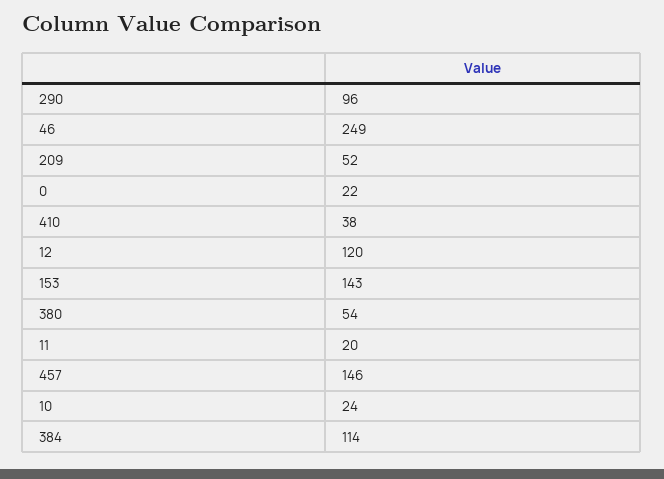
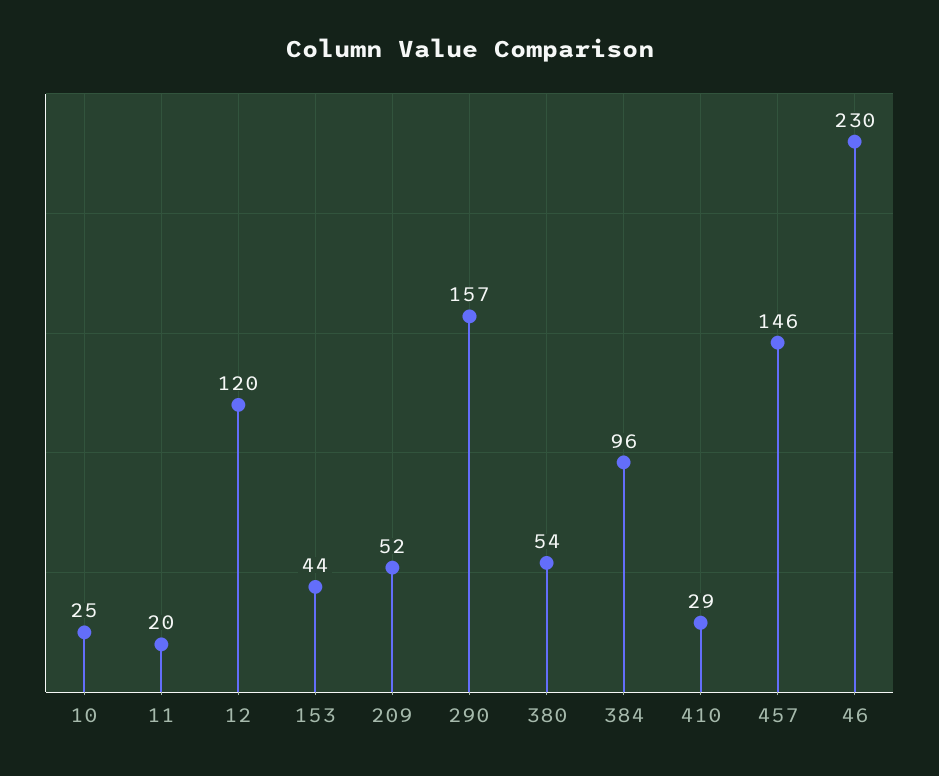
290: 96 -> 157
46: 249 -> 230
0: 22 -> none
410: 38 -> 29
153: 143 -> 44
10: 24 -> 25
384: 114 -> 96

